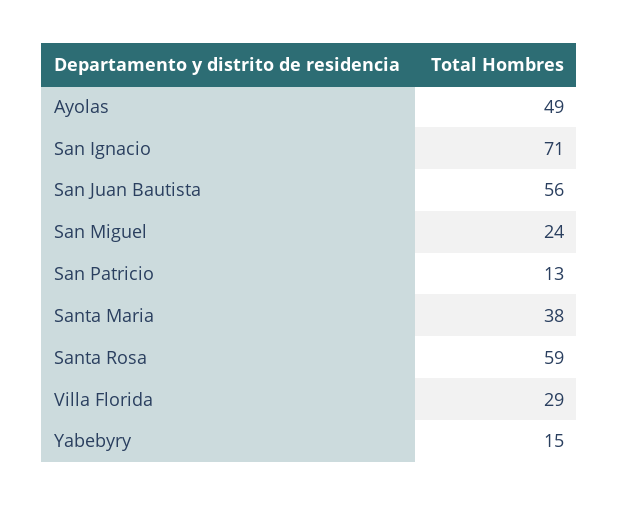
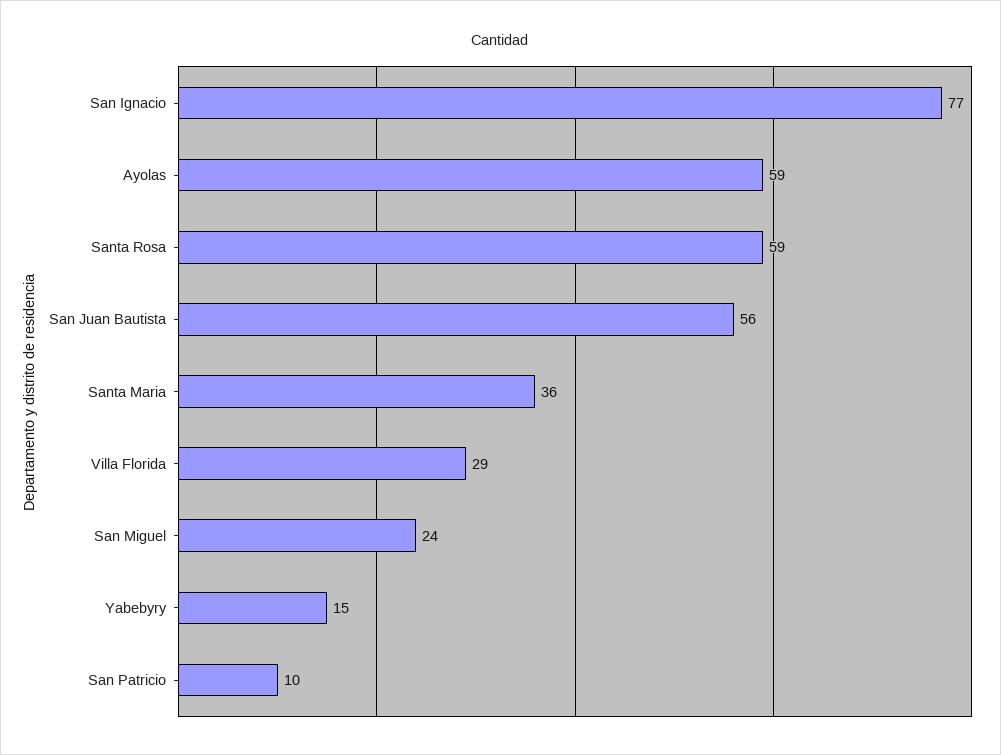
Ayolas: 49 -> 59
San Ignacio: 71 -> 77
San Patricio: 13 -> 10
Santa Maria: 38 -> 36

